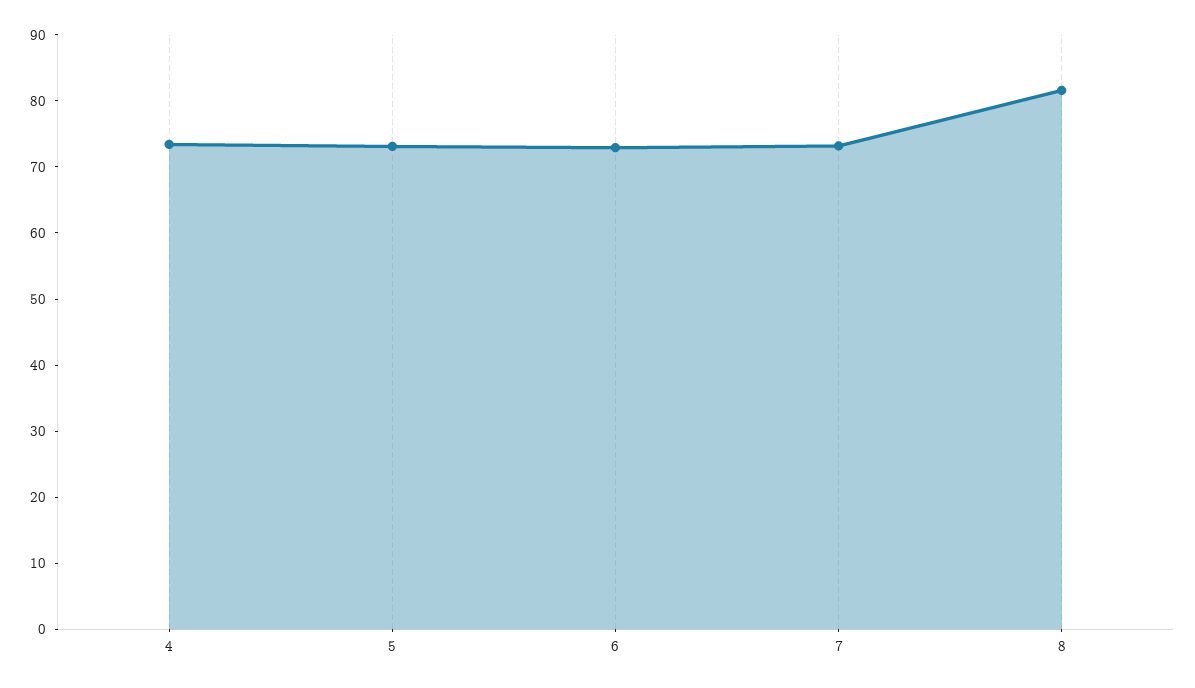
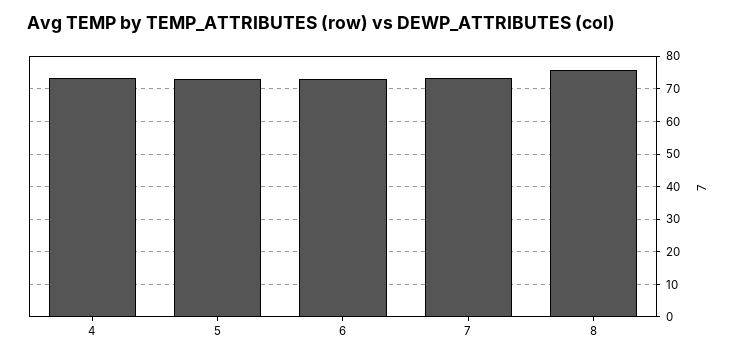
8: 82 -> 76

